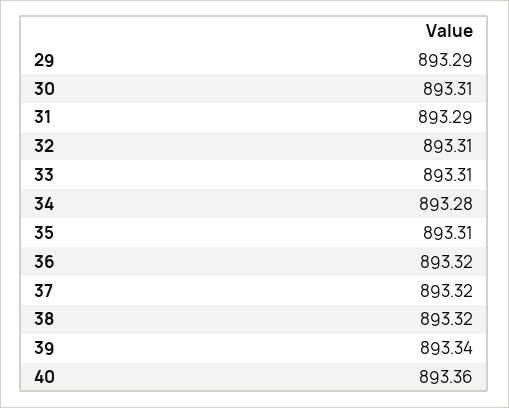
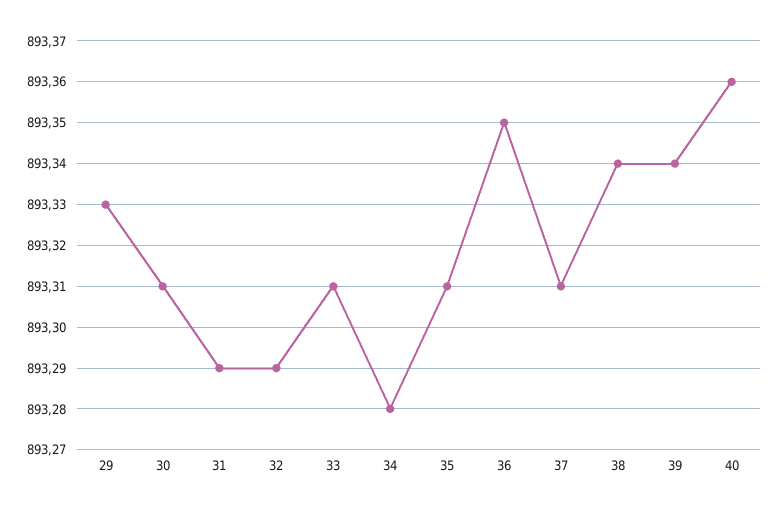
29: 893.29 -> 893.33
32: 893.31 -> 893.29
36: 893.32 -> 893.35
37: 893.32 -> 893.31
38: 893.32 -> 893.34

